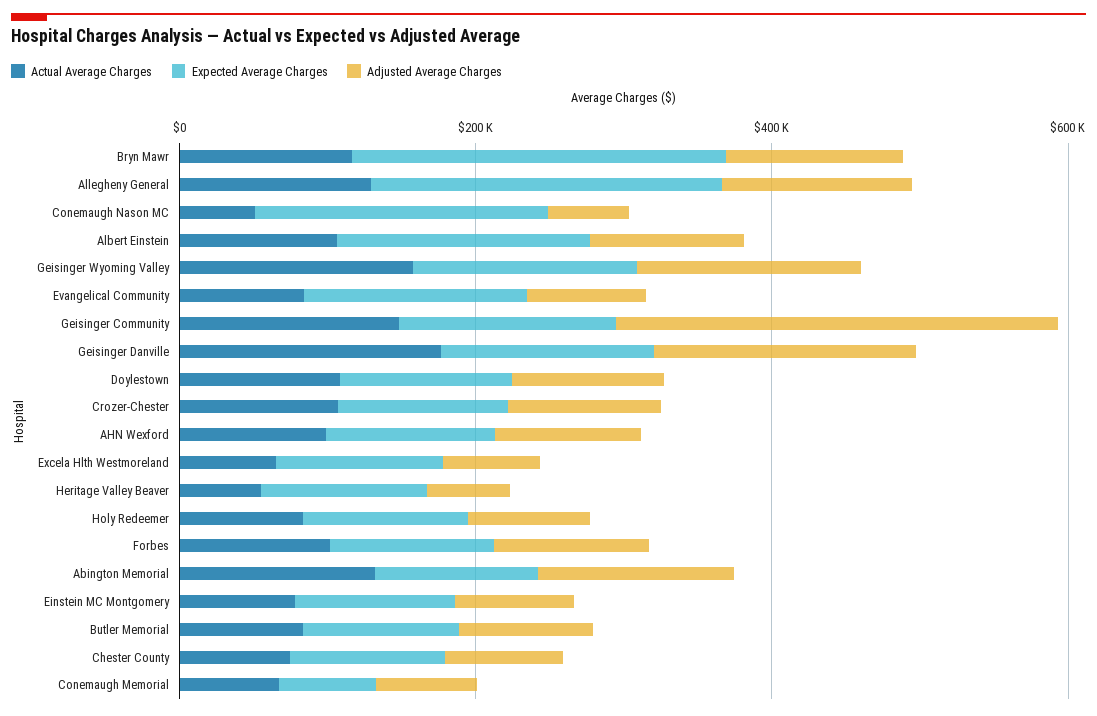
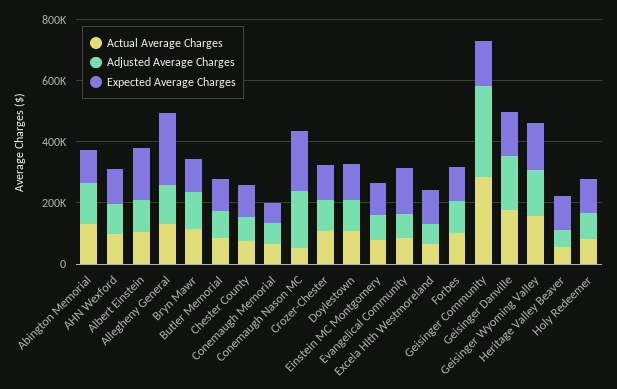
Expected Average Charges, Bryn Mawr: 250000 -> 100000
Adjusted Average Charges, Conemaugh Nason MC: 50000 -> 200000
Actual Average Charges, Geisinger Community: 150000 -> 300000

